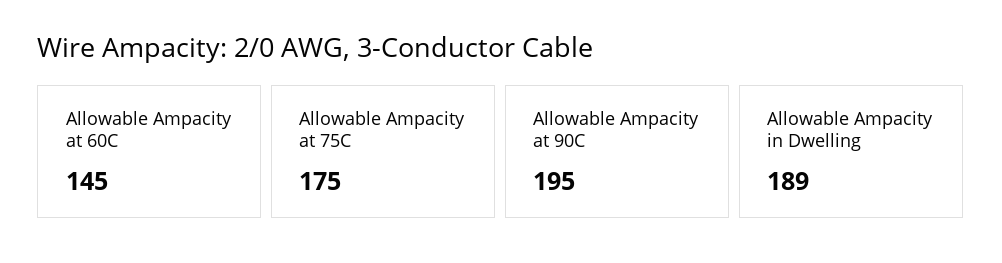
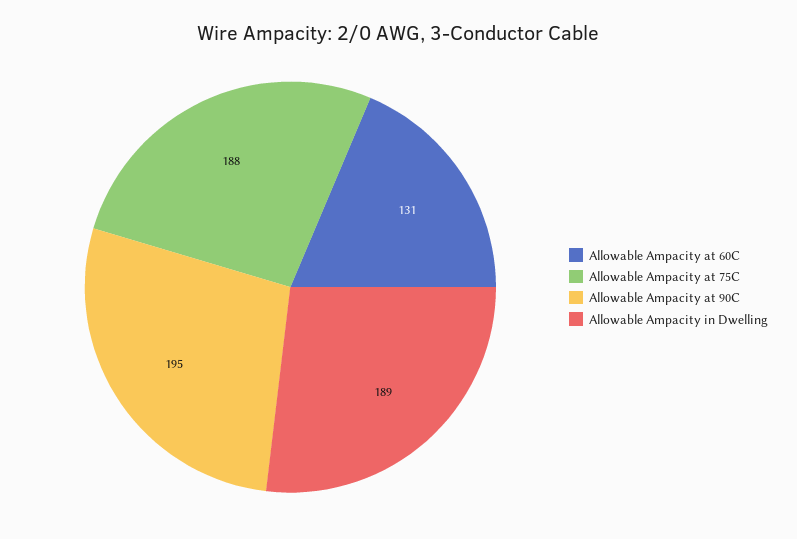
Allowable Ampacity at 60C: 145 -> 131
Allowable Ampacity at 75C: 175 -> 188

